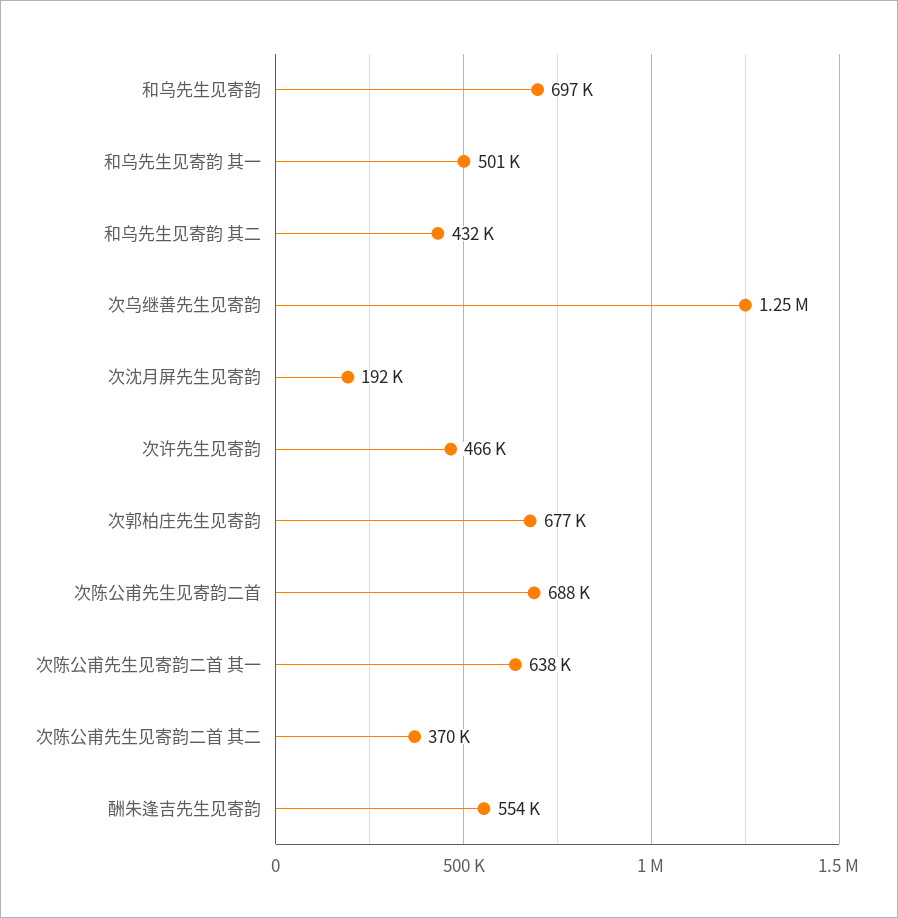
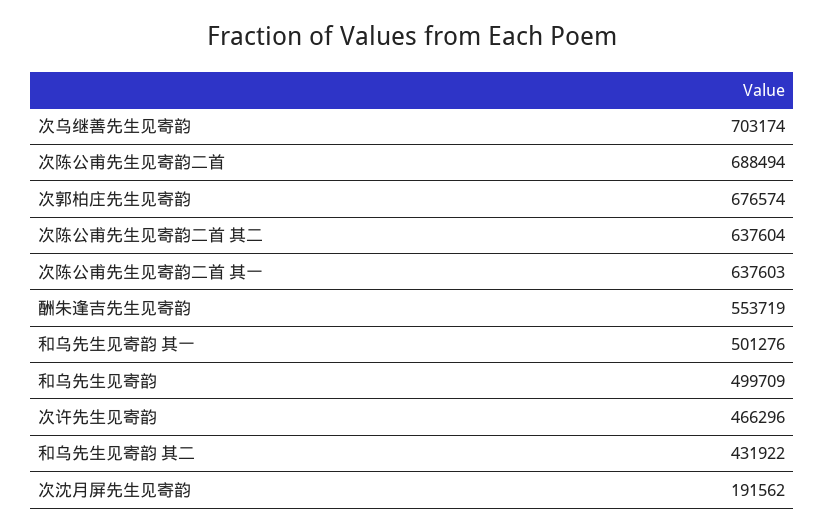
和乌先生见寄韵: 697000 -> 499709
次乌继善先生见寄韵: 1250000 -> 703174
次陈公甫先生见寄韵二首 其二: 370000 -> 637604

